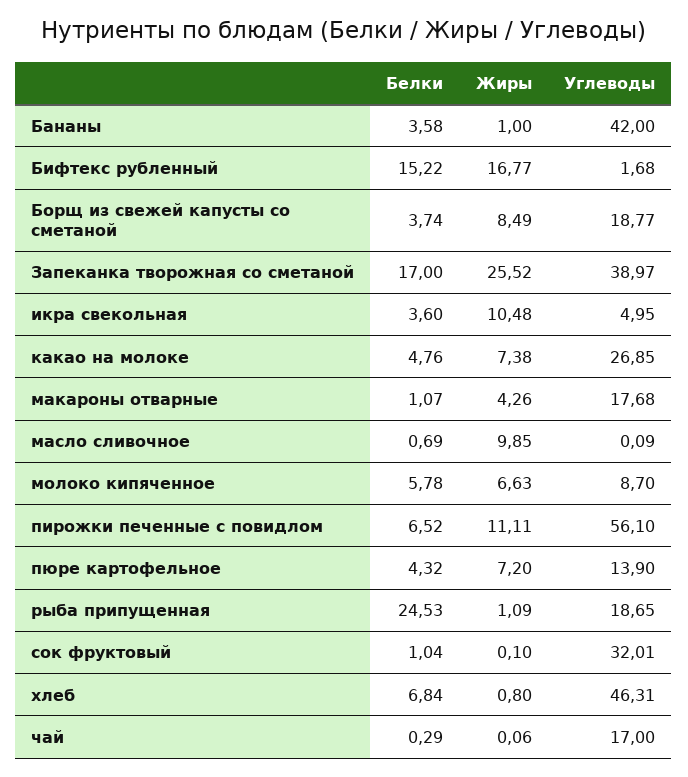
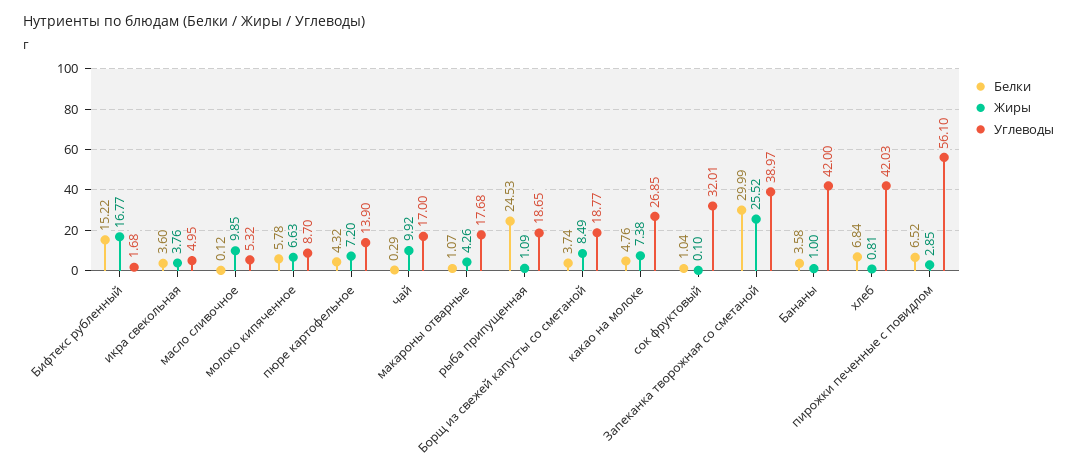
Белки, Запеканка творожная со сметаной: 17 -> 29.99
Жиры, икра свекольная: 10.48 -> 3.76
Белки, масло сливочное: 0.69 -> 0.12
Углеводы, масло сливочное: 0.09 -> 5.32
Жиры, пирожки печенные с повидлом: 11.11 -> 2.85
Жиры, хлеб: 0.8 -> 0.81
Углеводы, хлеб: 46.31 -> 42.03
Жиры, чай: 0.06 -> 9.92

